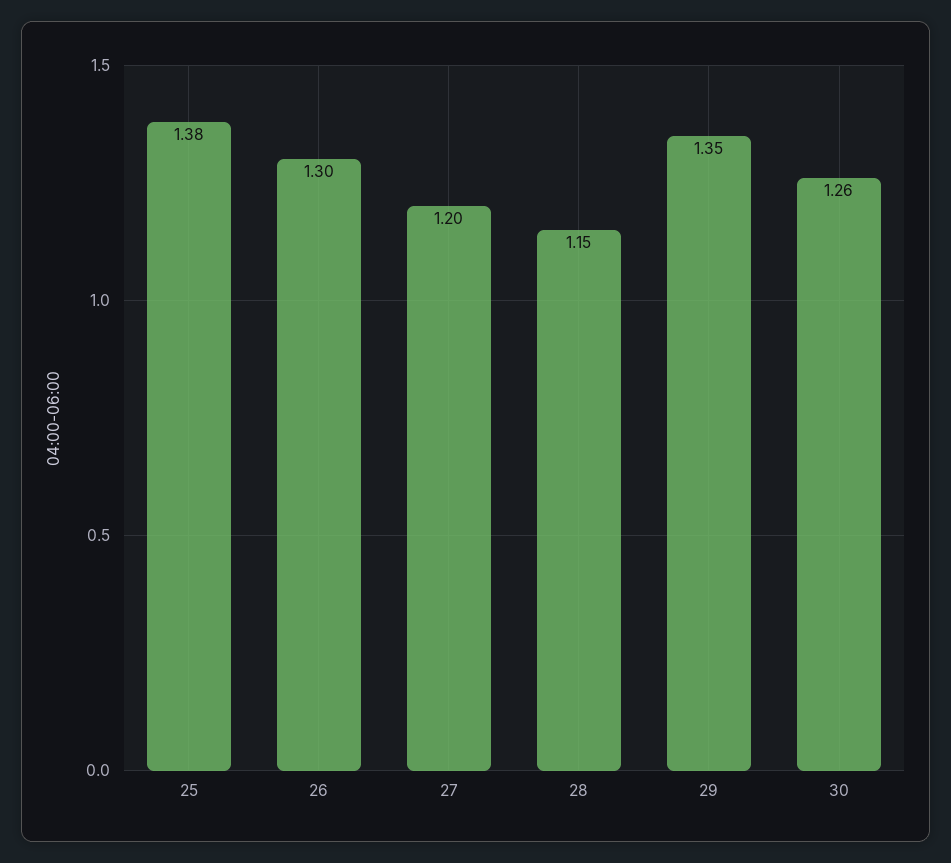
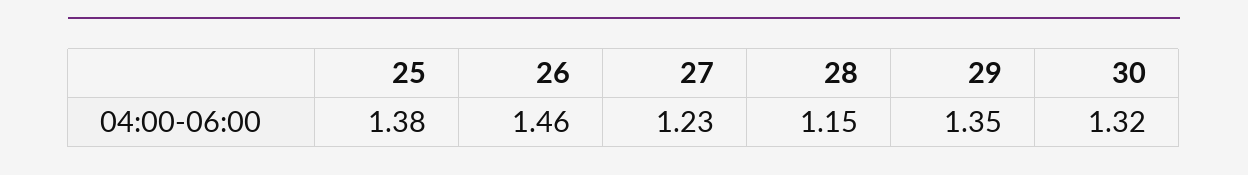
26: 1.3 -> 1.46
27: 1.2 -> 1.23
30: 1.26 -> 1.32

